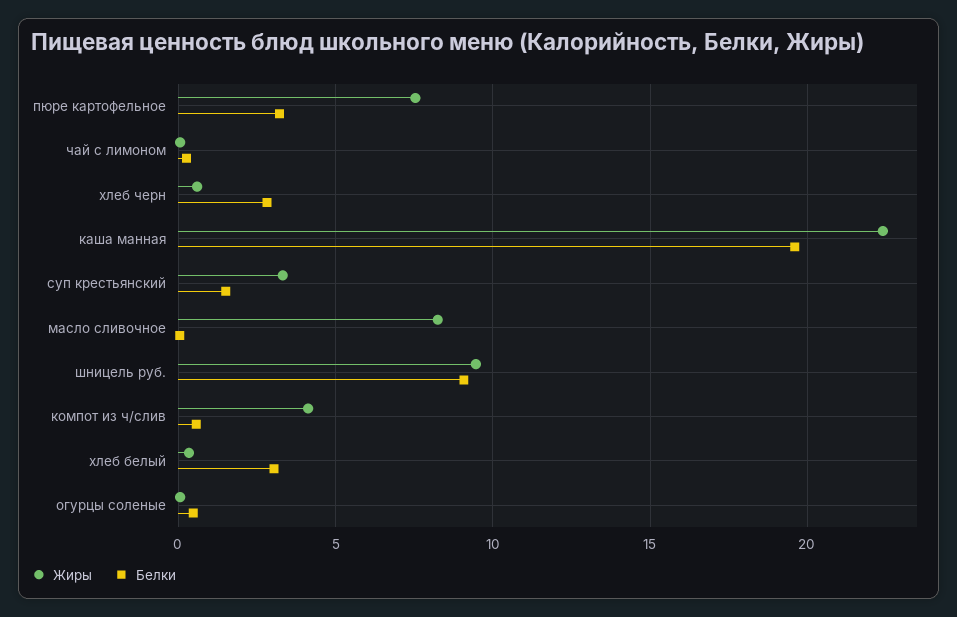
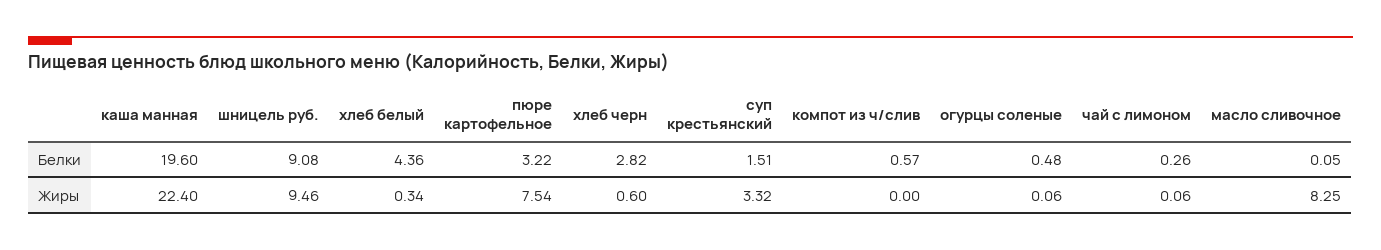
Жиры, компот из ч/слив: 4 -> 0
Белки, хлеб белый: 3 -> 4.36

